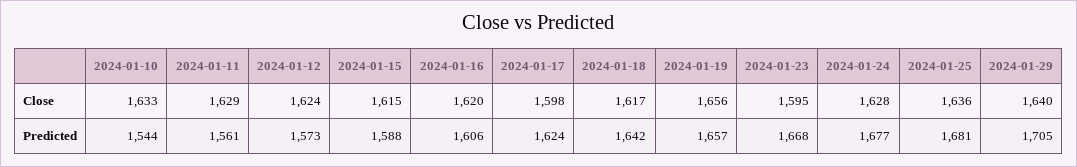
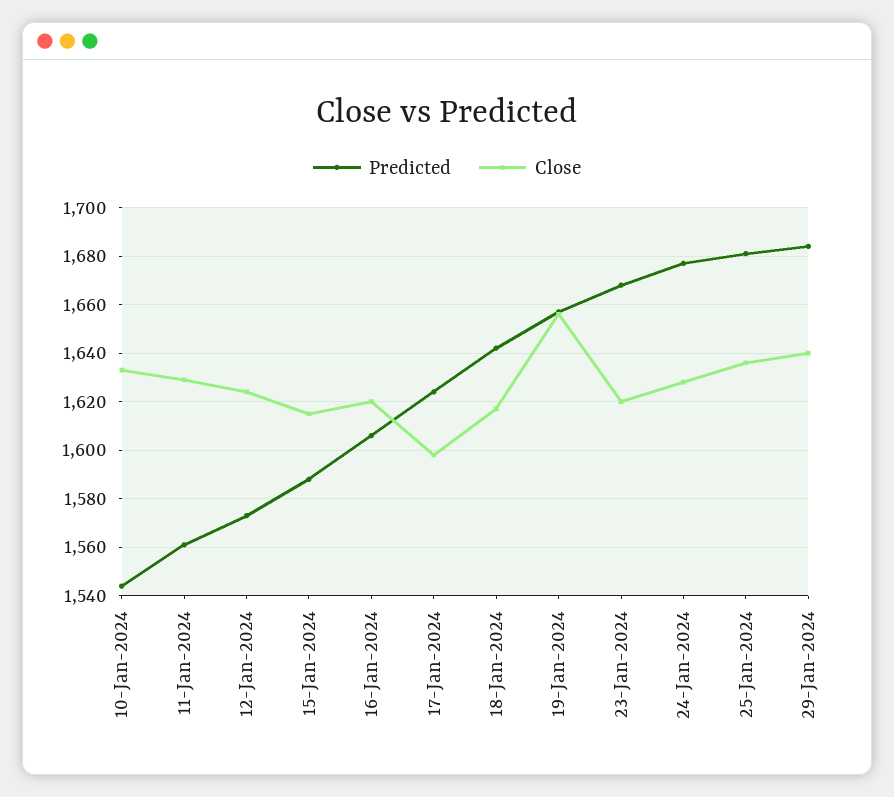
Close, 2024-01-23: 1595 -> 1620
Predicted, 2024-01-29: 1705 -> 1685

